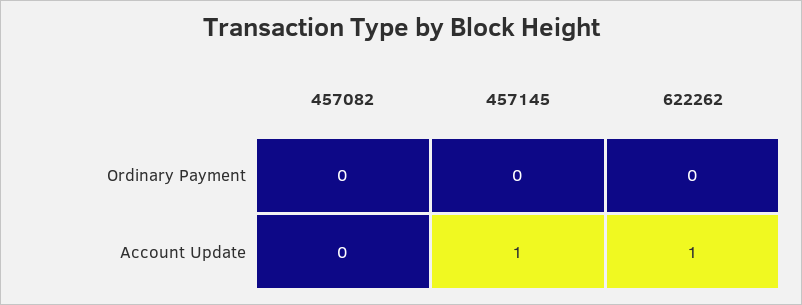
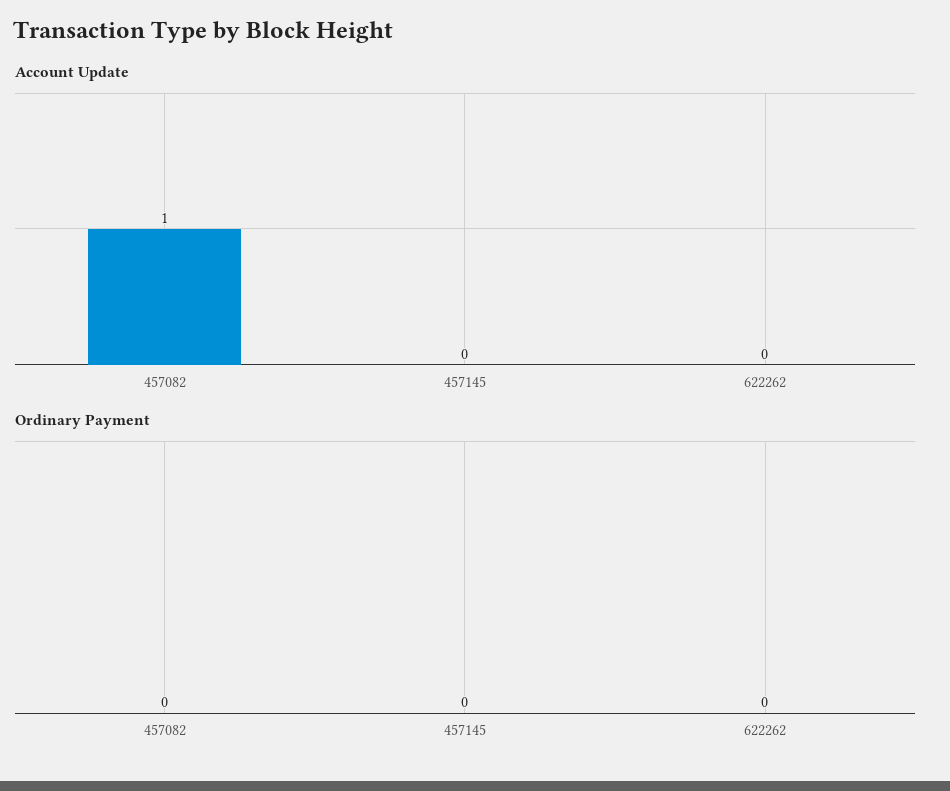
Account Update, 457082: 0 -> 1
Account Update, 457145: 1 -> 0
Account Update, 622262: 1 -> 0

